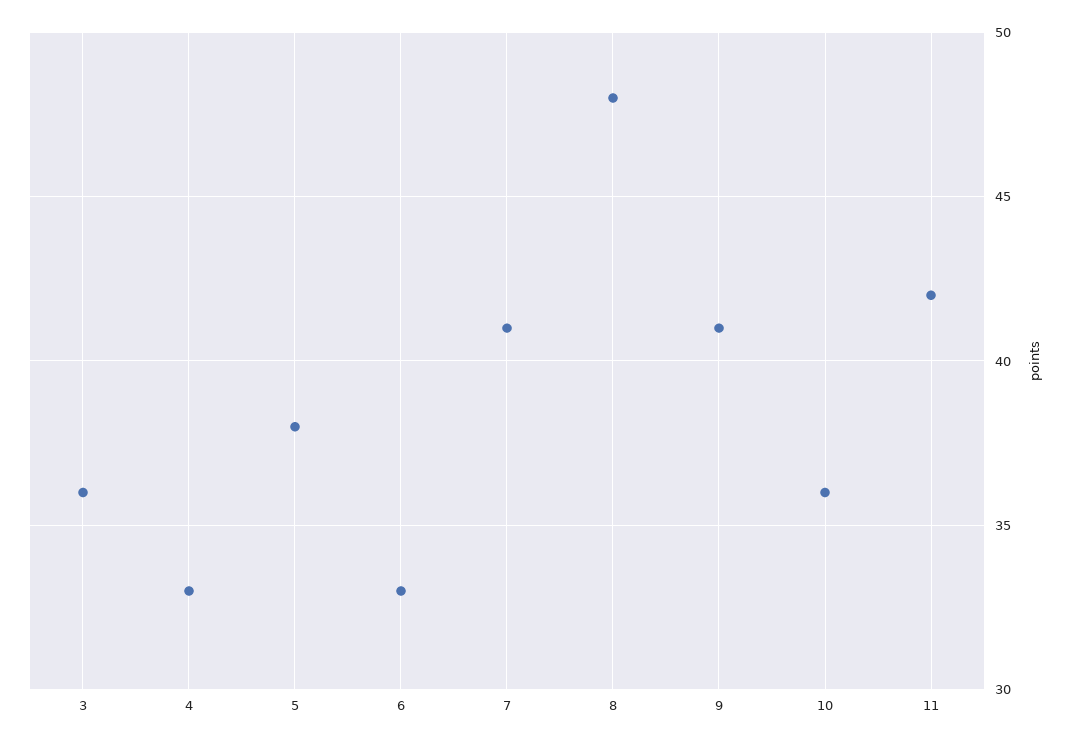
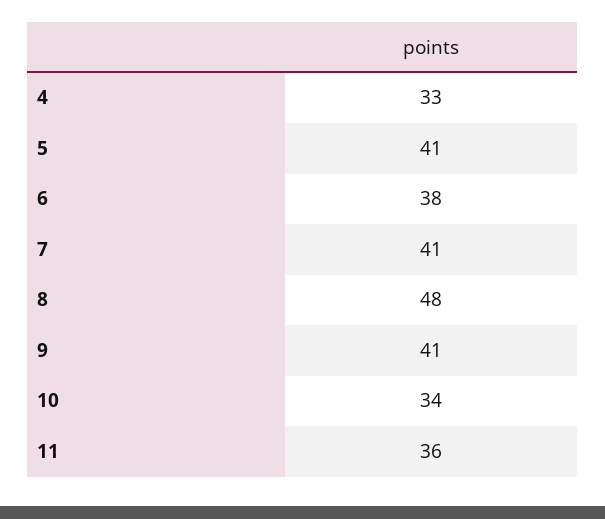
3: 36 -> none
5: 38 -> 41
6: 33 -> 38
10: 36 -> 34
11: 42 -> 36

